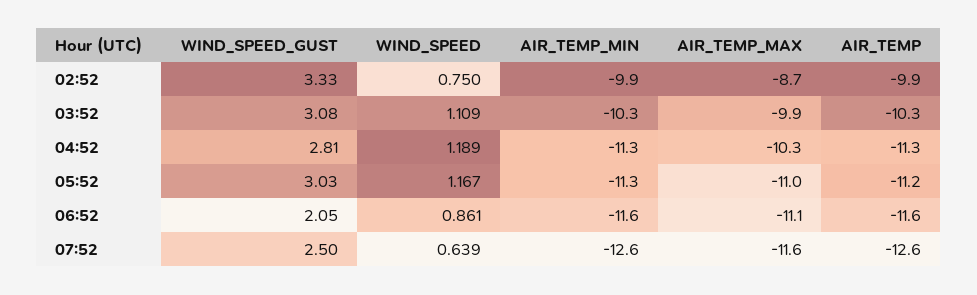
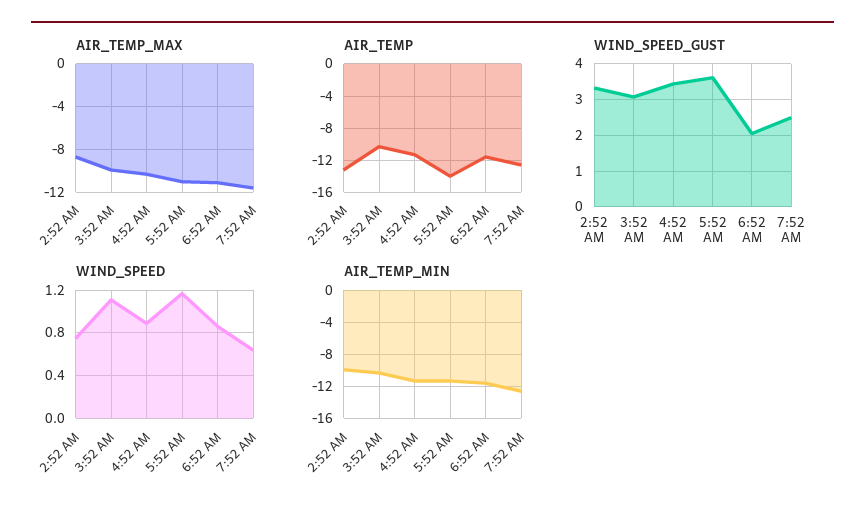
AIR_TEMP, 02:52: -9.9 -> -13
WIND_SPEED_GUST, 04:52: 2.81 -> 3.4
WIND_SPEED, 04:52: 1.189 -> 0.9
WIND_SPEED_GUST, 05:52: 3.03 -> 3.6
AIR_TEMP, 05:52: -11.2 -> -14

